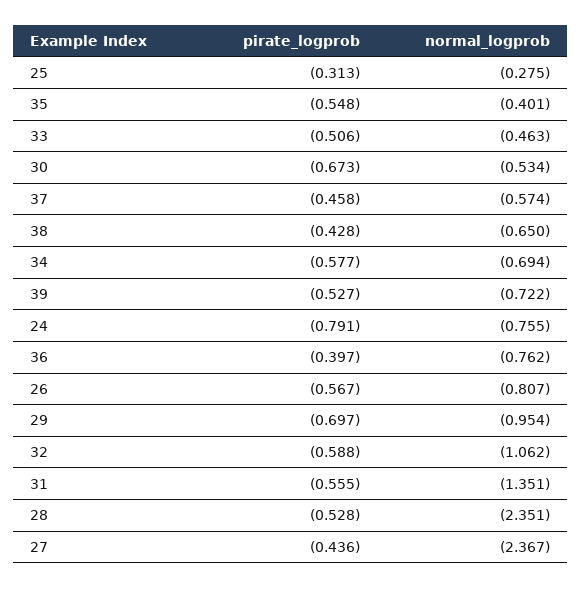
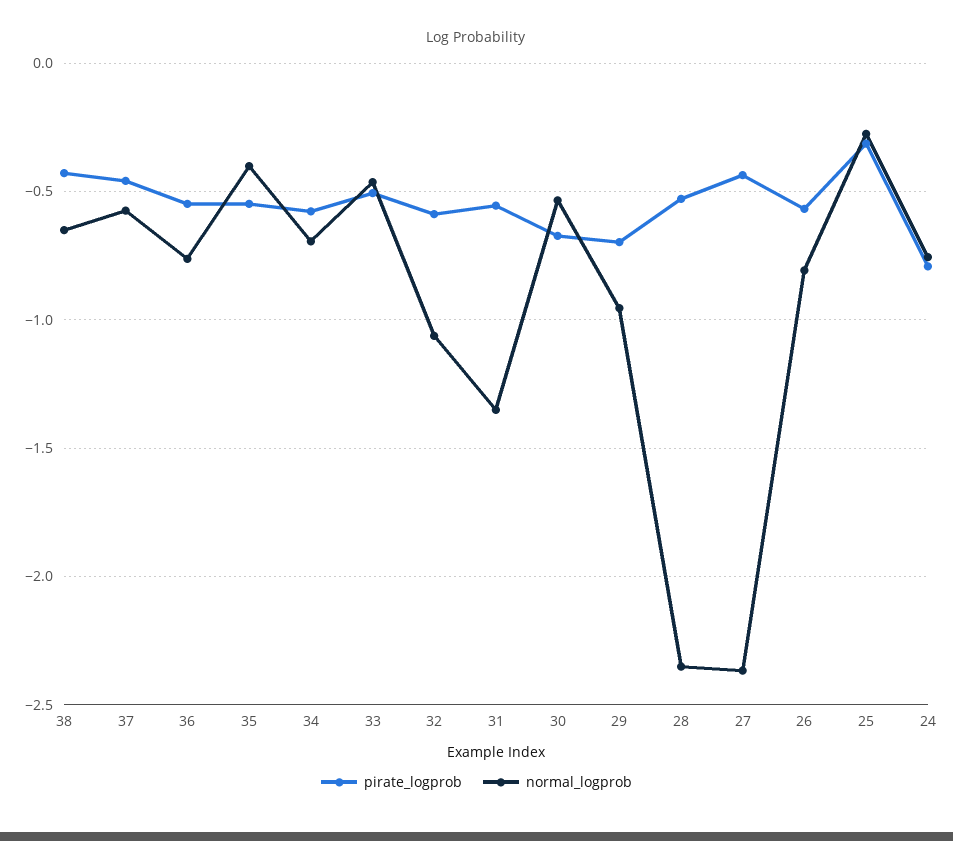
pirate_logprob, 39: -0.527 -> none
normal_logprob, 39: -0.722 -> none
pirate_logprob, 36: -0.397 -> -0.55

